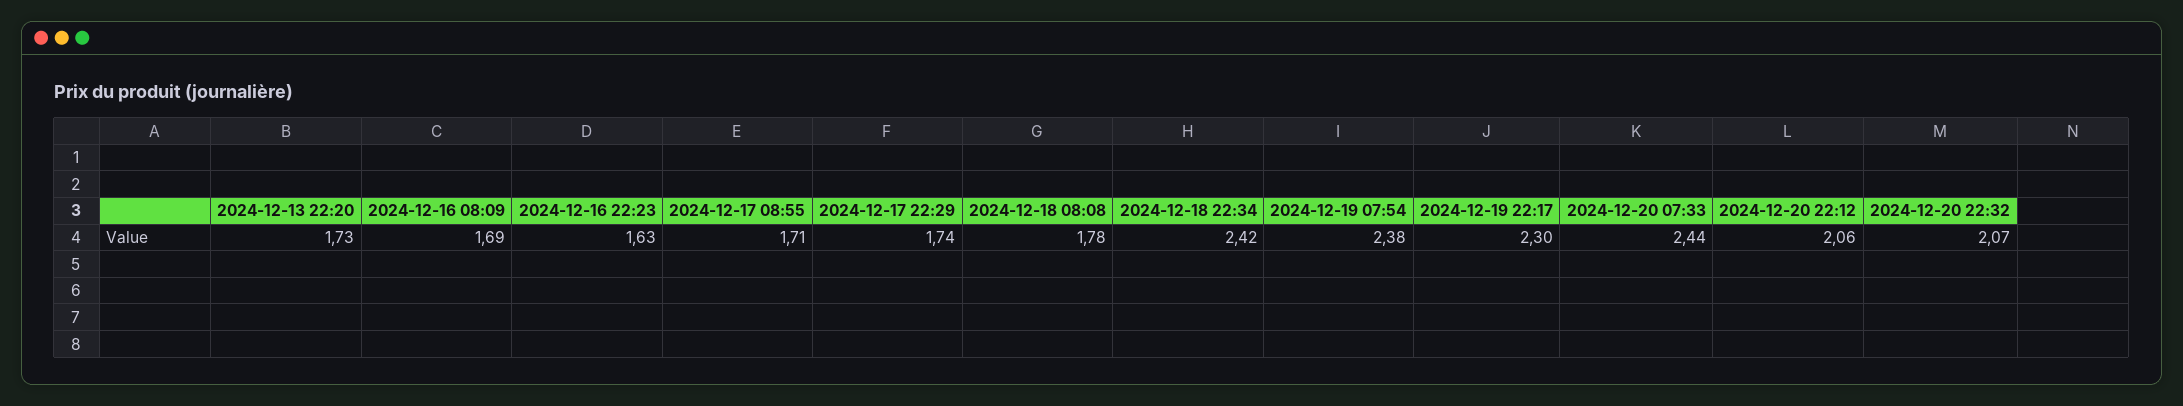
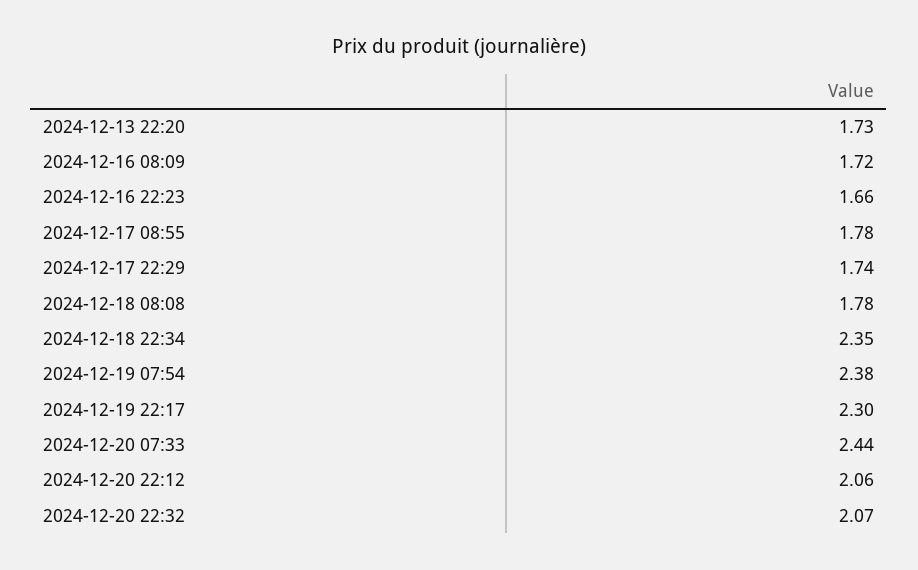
2024-12-16 08:09: 1.69 -> 1.72
2024-12-16 22:23: 1.63 -> 1.66
2024-12-17 08:55: 1.71 -> 1.78
2024-12-18 22:34: 2.42 -> 2.35

